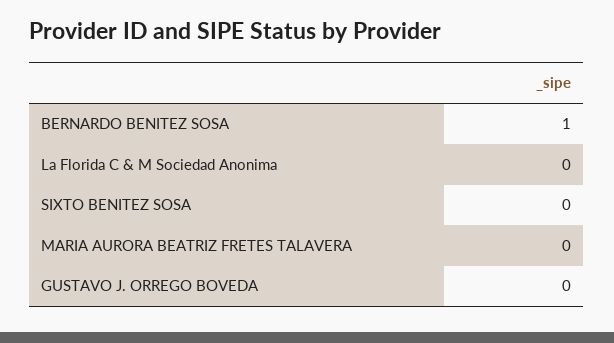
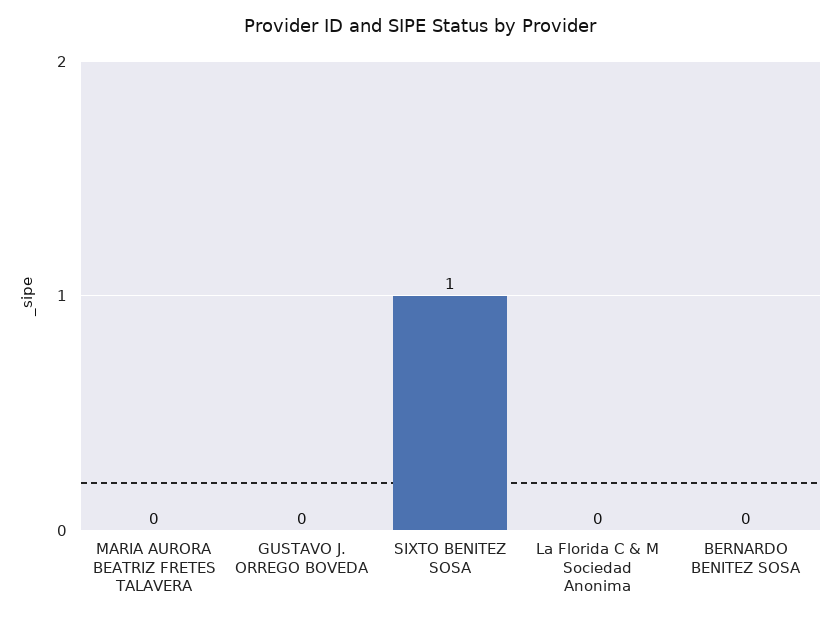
BERNARDO BENITEZ SOSA: 1 -> 0
SIXTO BENITEZ SOSA: 0 -> 1

